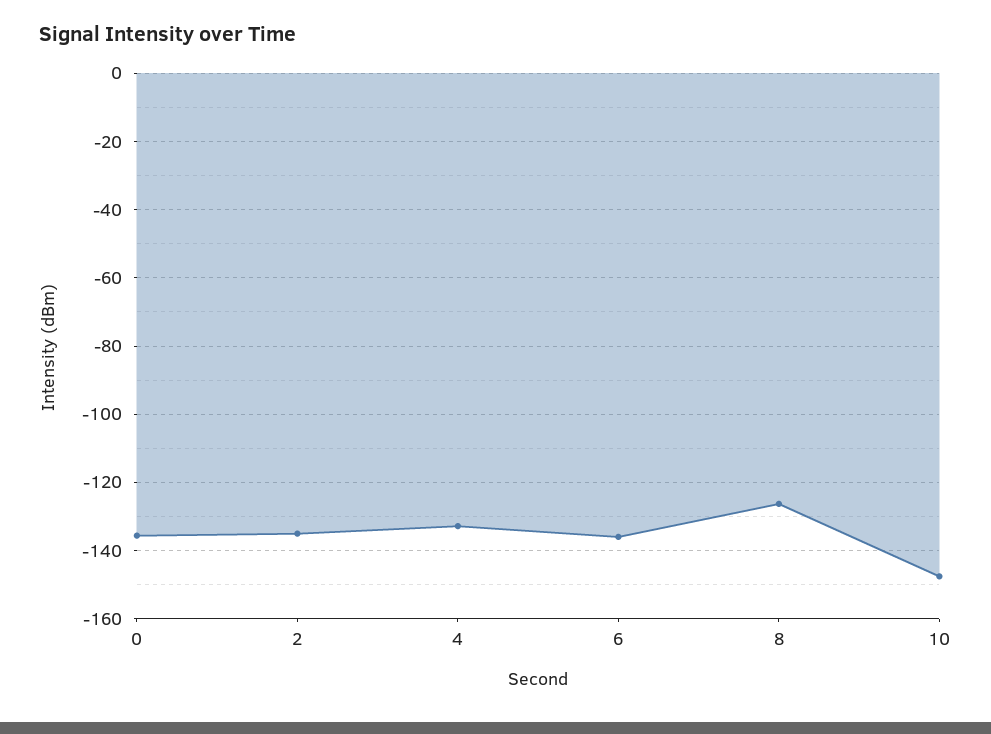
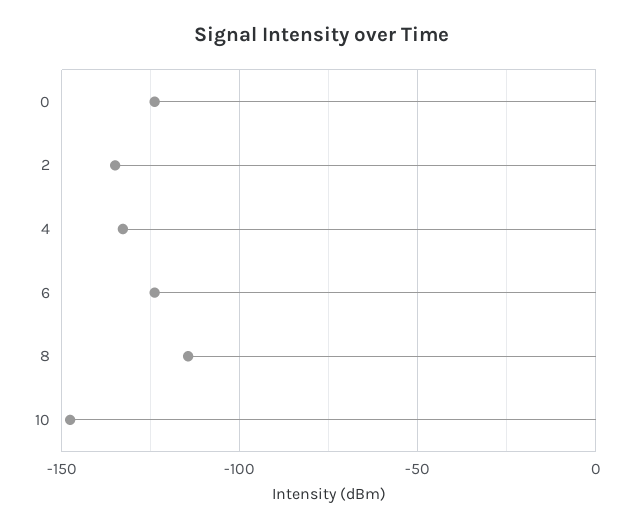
0: -136 -> -125
6: -136 -> -125
8: -126 -> -115

